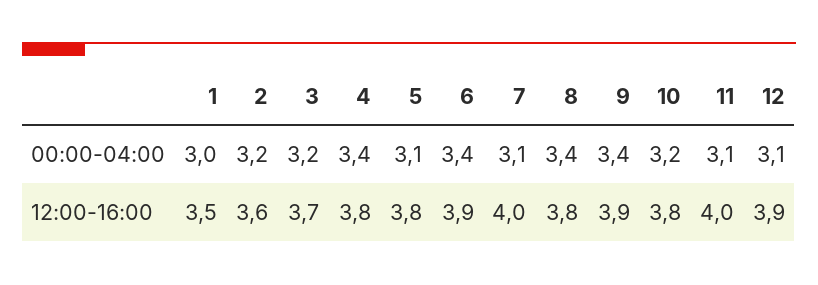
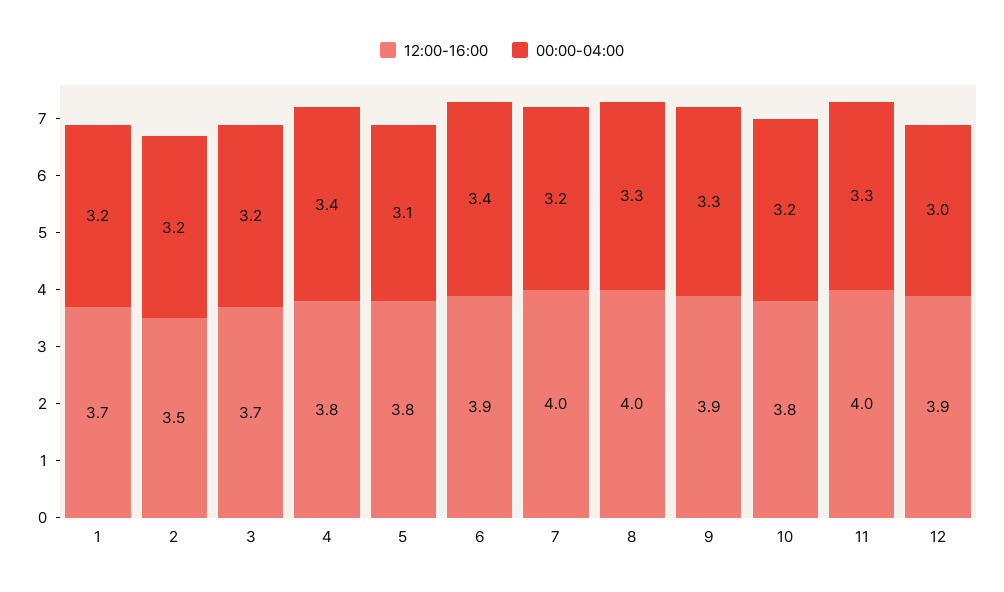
00:00-04:00, 1: 3 -> 3.2
00:00-04:00, 7: 3.1 -> 3.2
00:00-04:00, 8: 3.4 -> 3.3
00:00-04:00, 9: 3.4 -> 3.3
00:00-04:00, 11: 3.1 -> 3.3
00:00-04:00, 12: 3.1 -> 3
12:00-16:00, 1: 3.5 -> 3.7
12:00-16:00, 2: 3.6 -> 3.5
12:00-16:00, 8: 3.8 -> 4

